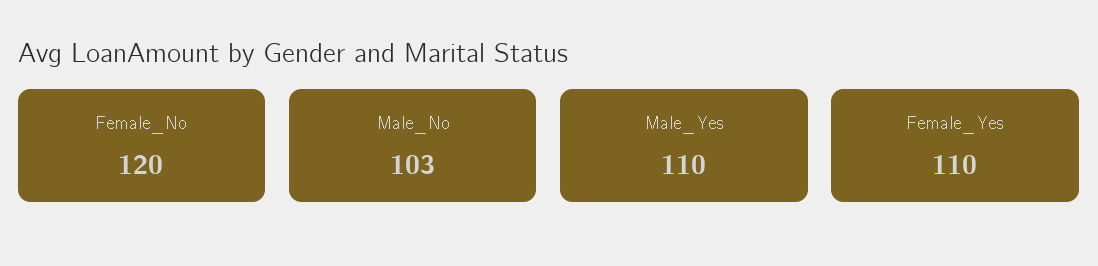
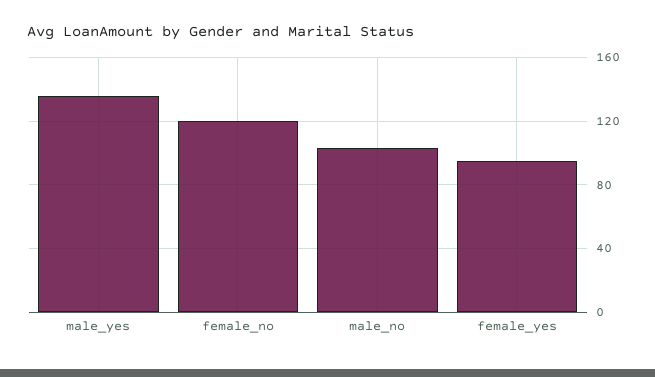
Male_Yes: 110 -> 135
Female_Yes: 110 -> 95

